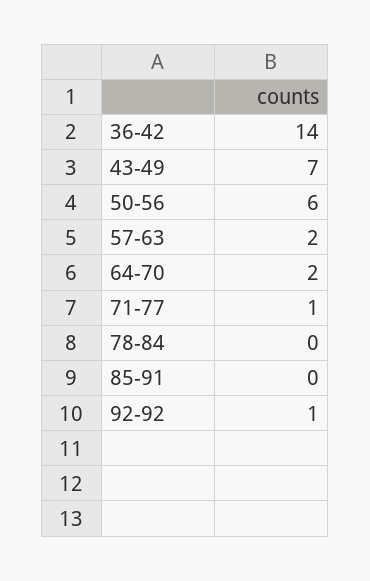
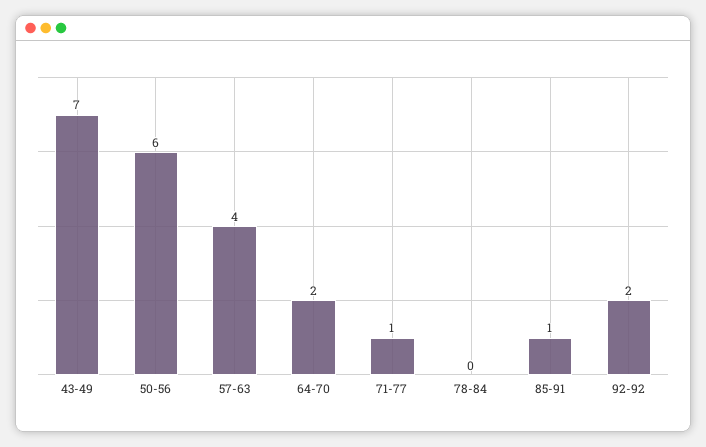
36-42: 14 -> none
57-63: 2 -> 4
85-91: 0 -> 1
92-92: 1 -> 2

